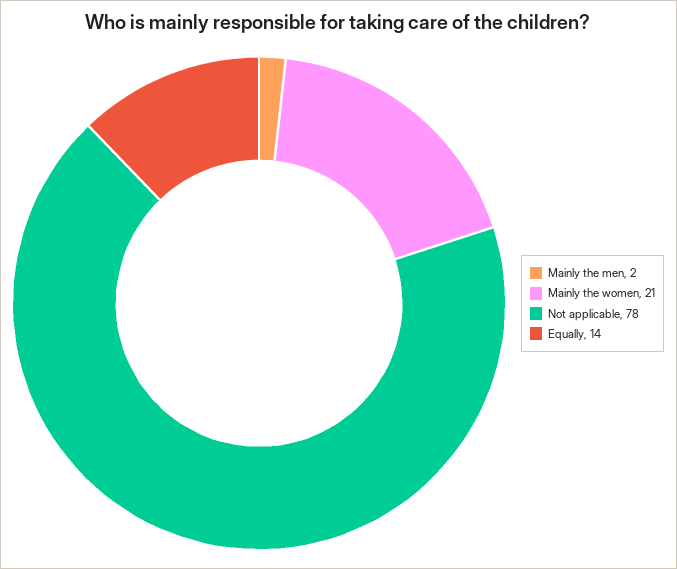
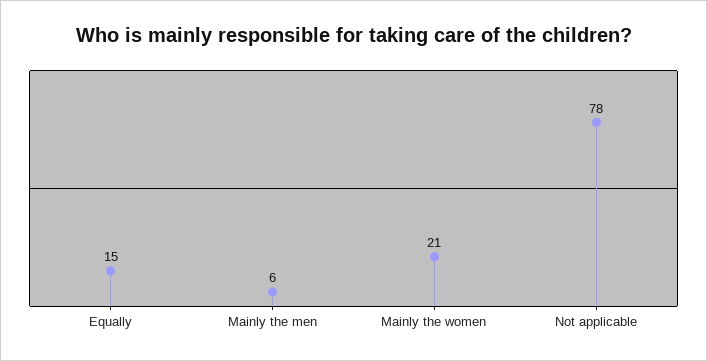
Mainly the men: 2 -> 6
Equally: 14 -> 15

